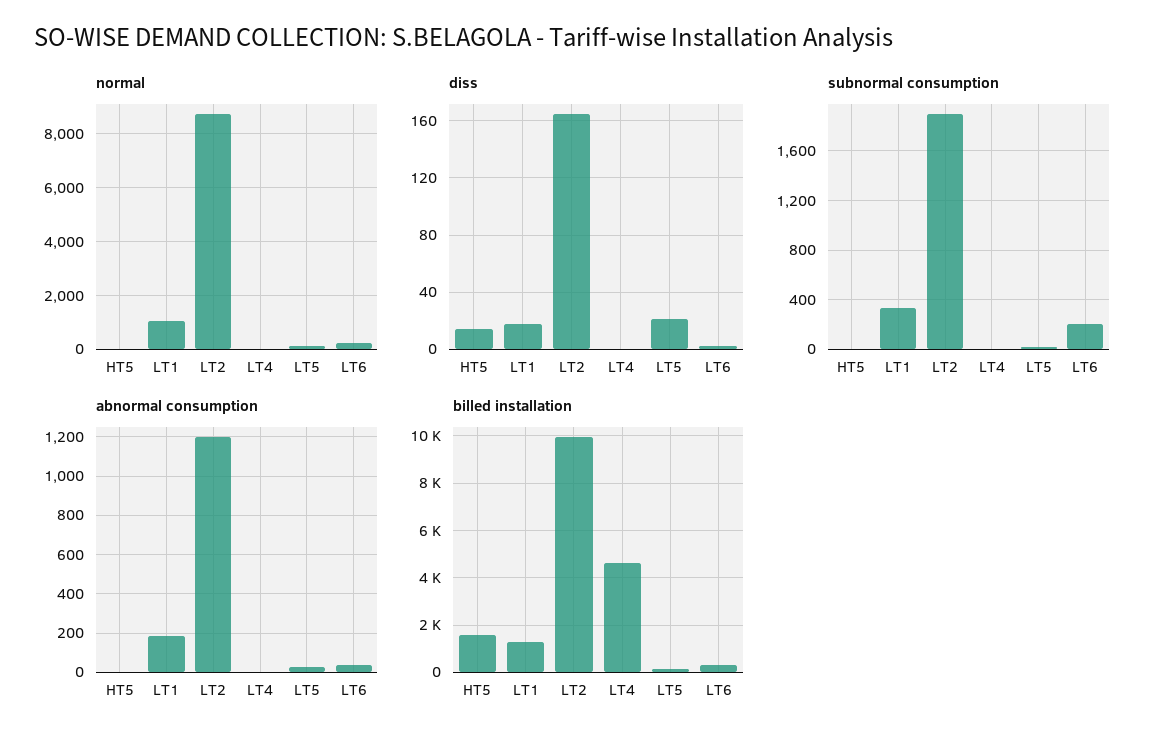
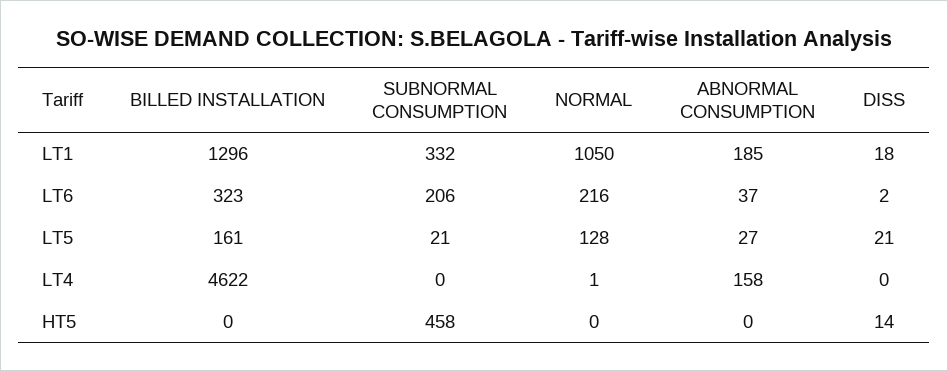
normal, LT2: 8750 -> none
diss, LT2: 165 -> none
subnormal consumption, HT5: 0 -> 458
subnormal consumption, LT2: 1900 -> none
abnormal consumption, LT2: 1200 -> none
abnormal consumption, LT4: 0 -> 158
billed installation, HT5: 1500 -> 0
billed installation, LT2: 10000 -> none

